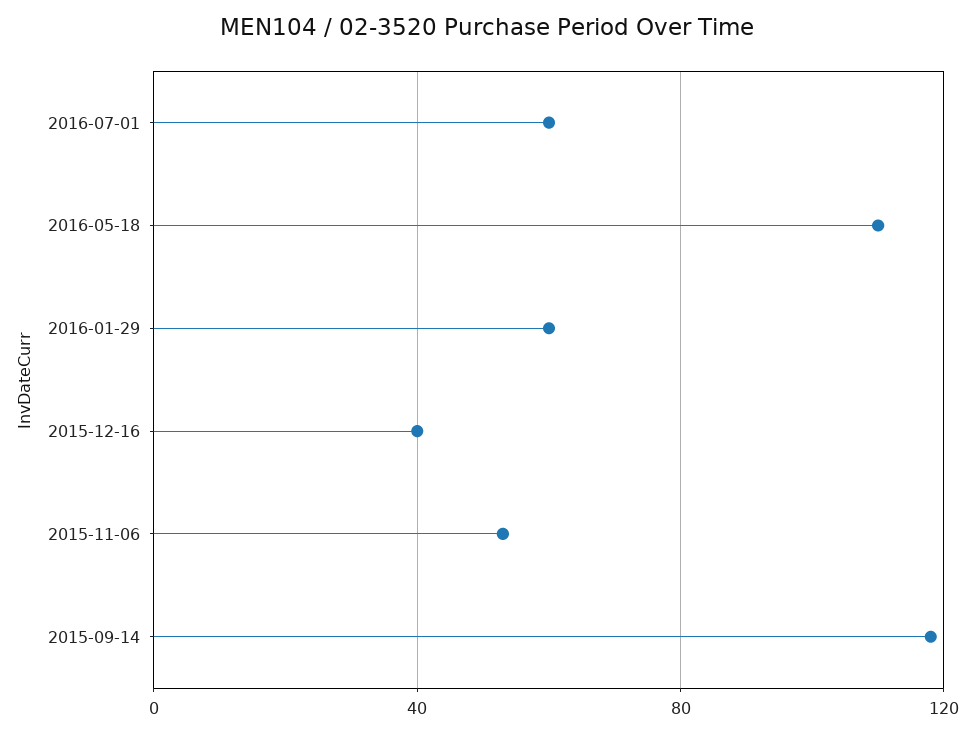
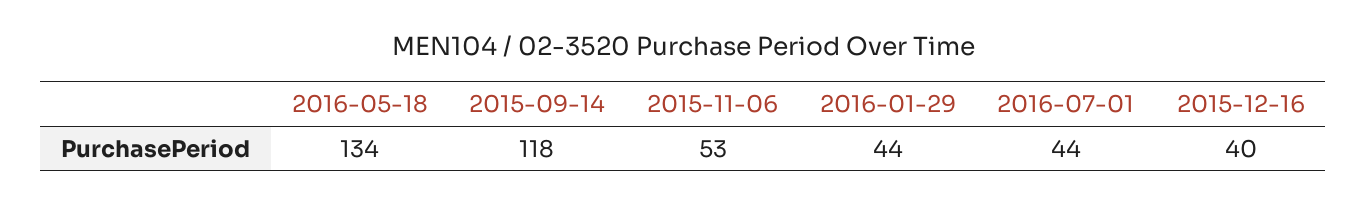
2016-07-01: 60 -> 44
2016-05-18: 110 -> 134
2016-01-29: 60 -> 44

